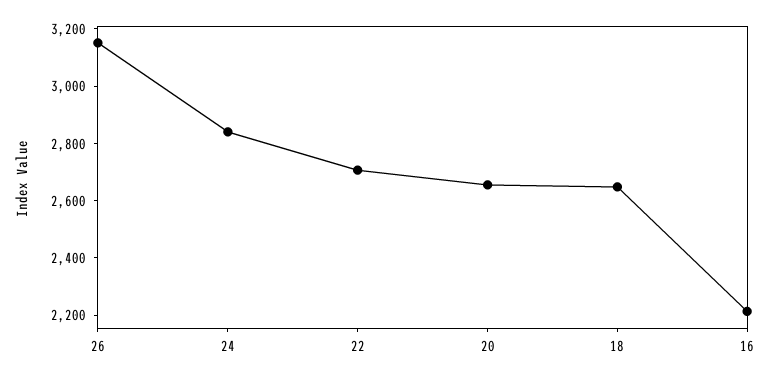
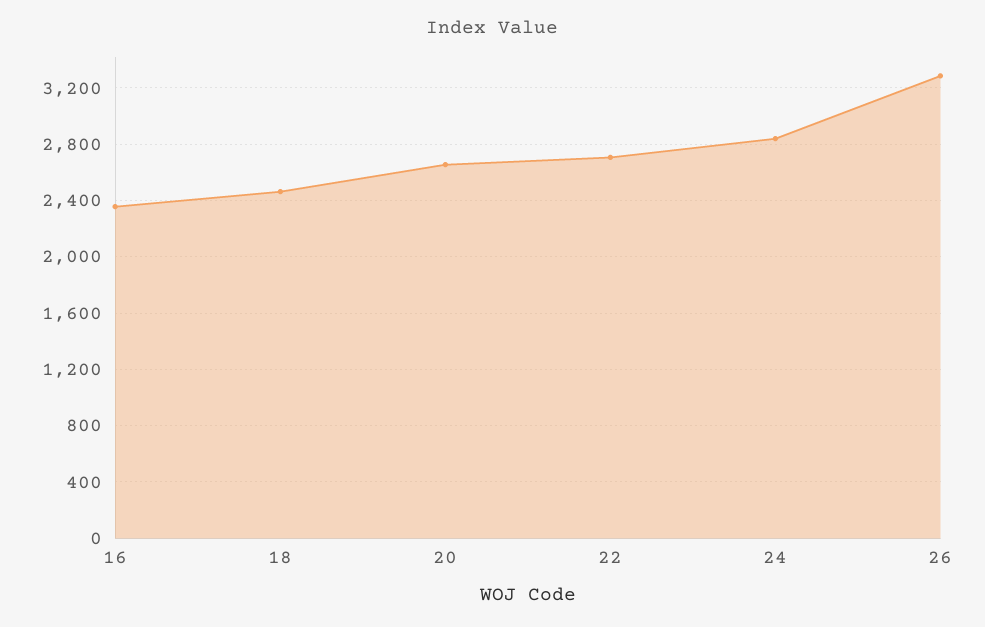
26: 3150 -> 3300
18: 2650 -> 2450
16: 2200 -> 2350

